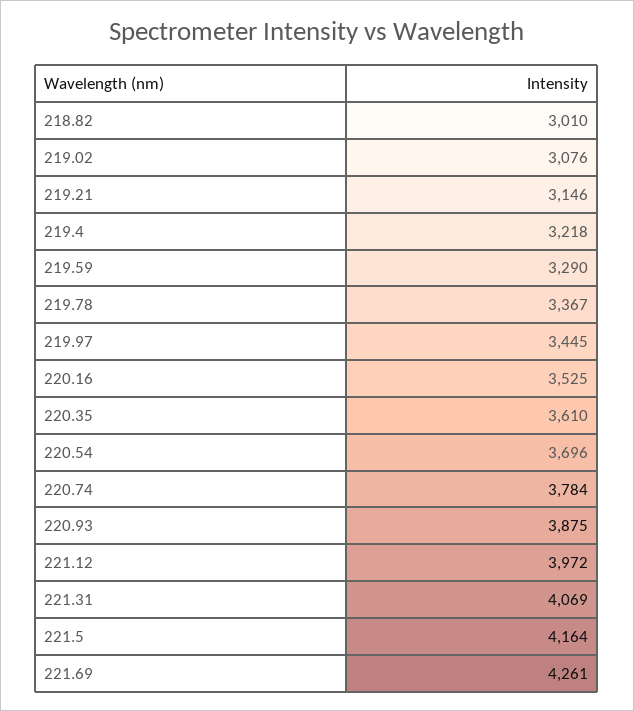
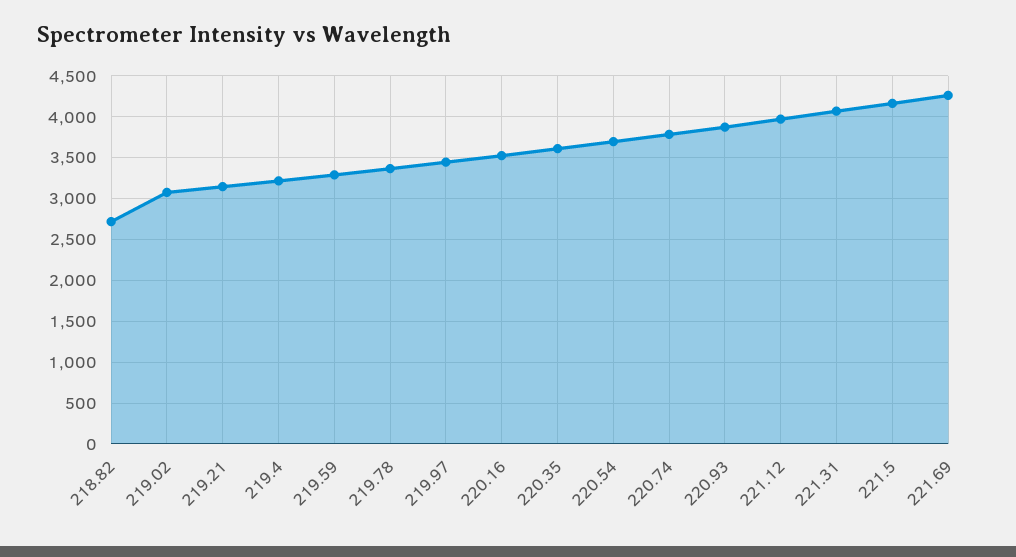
218.82: 3010 -> 2700

